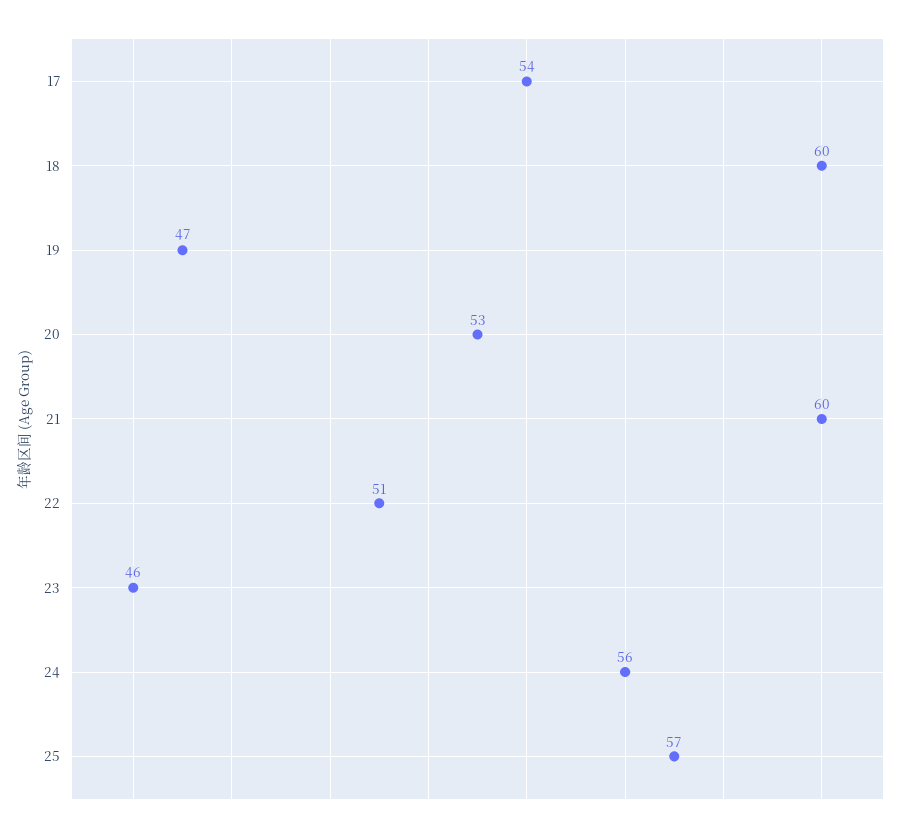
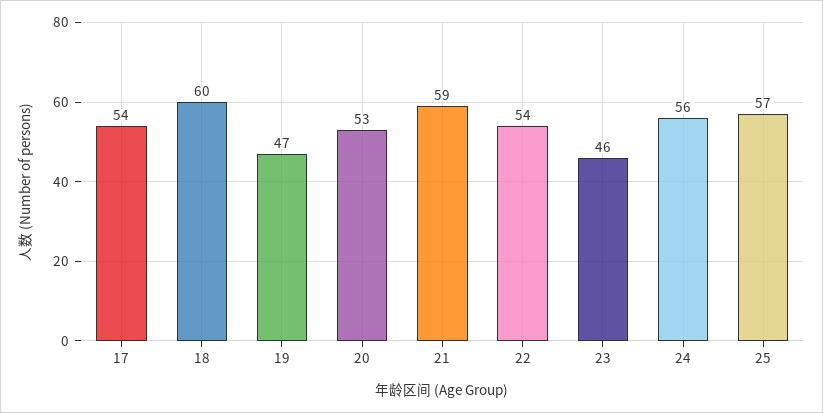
21: 60 -> 59
22: 51 -> 54

